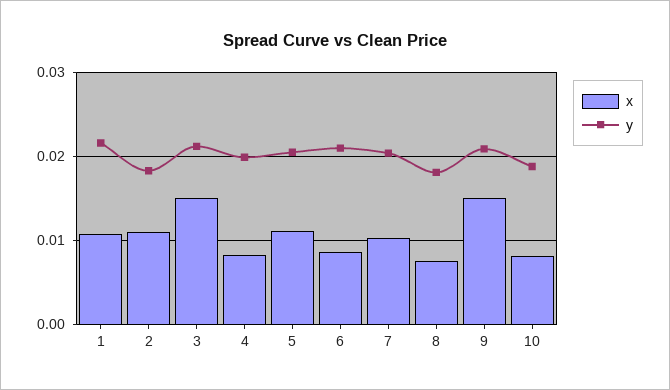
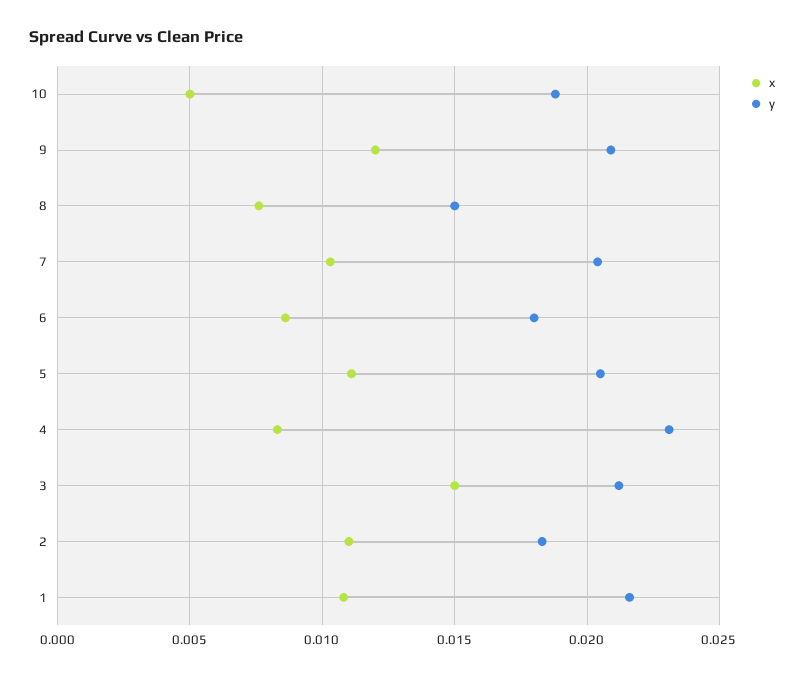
y, 4: 0.02 -> 0.023
y, 6: 0.021 -> 0.018
y, 8: 0.018 -> 0.015
x, 9: 0.015 -> 0.012
x, 10: 0.008 -> 0.005

